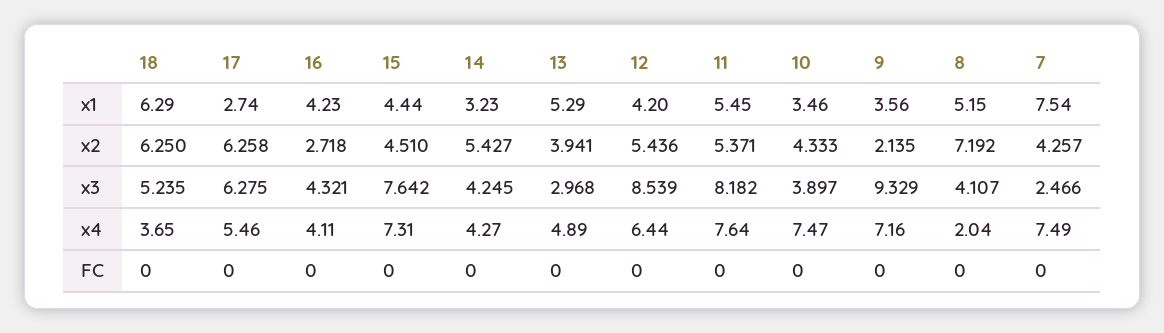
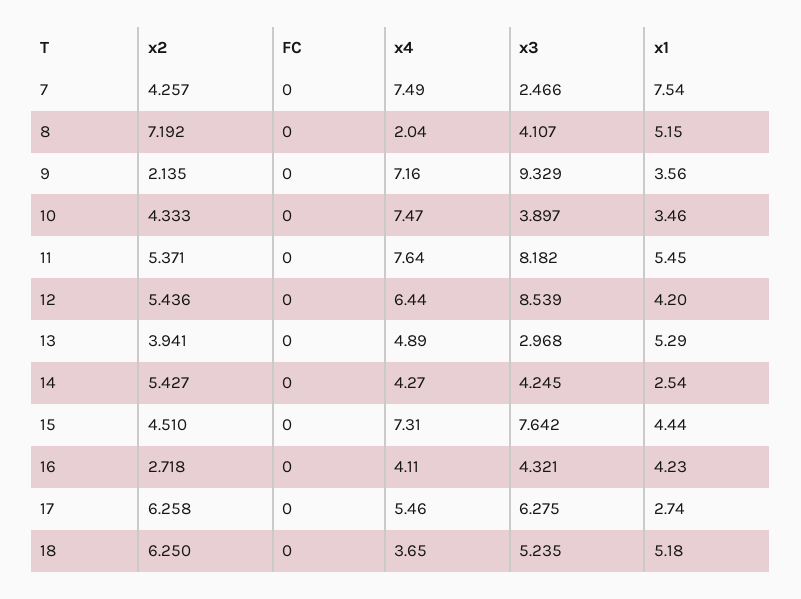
18, x1: 6.29 -> 5.18
14, x1: 3.23 -> 2.54

